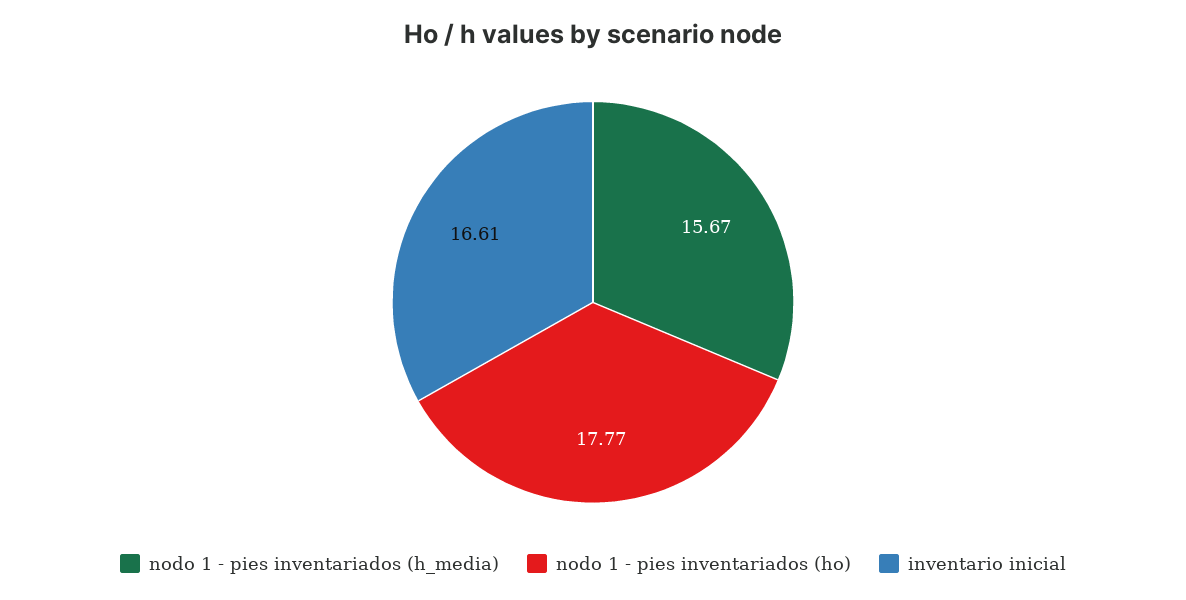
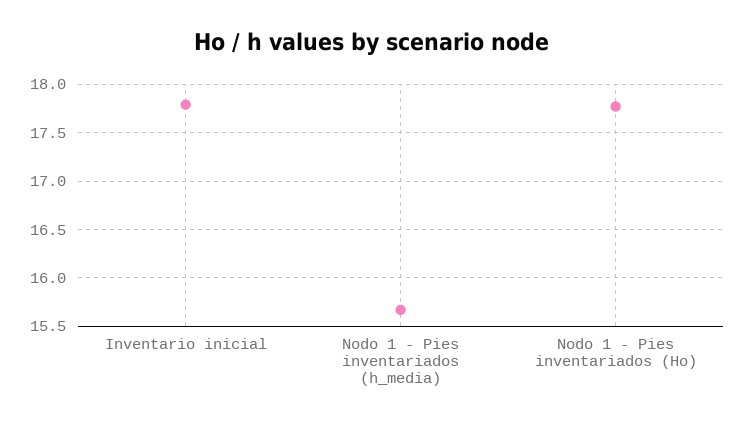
inventario inicial: 16.61 -> 17.8

